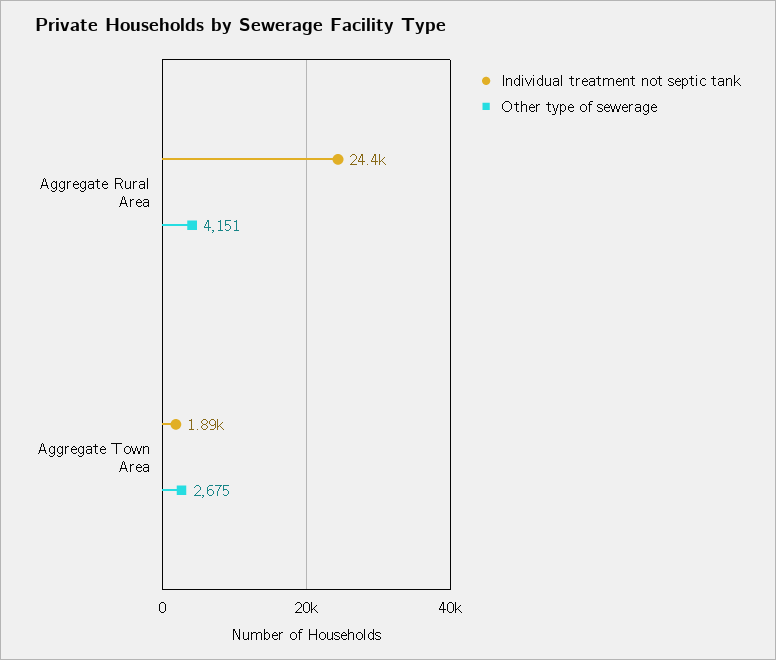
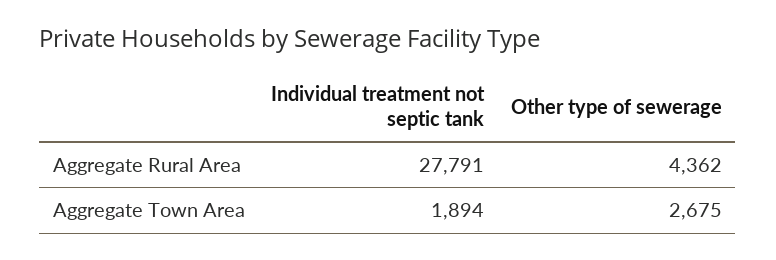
Individual treatment not septic tank, Aggregate Rural Area: 24400 -> 27791
Other type of sewerage, Aggregate Rural Area: 4151 -> 4362

